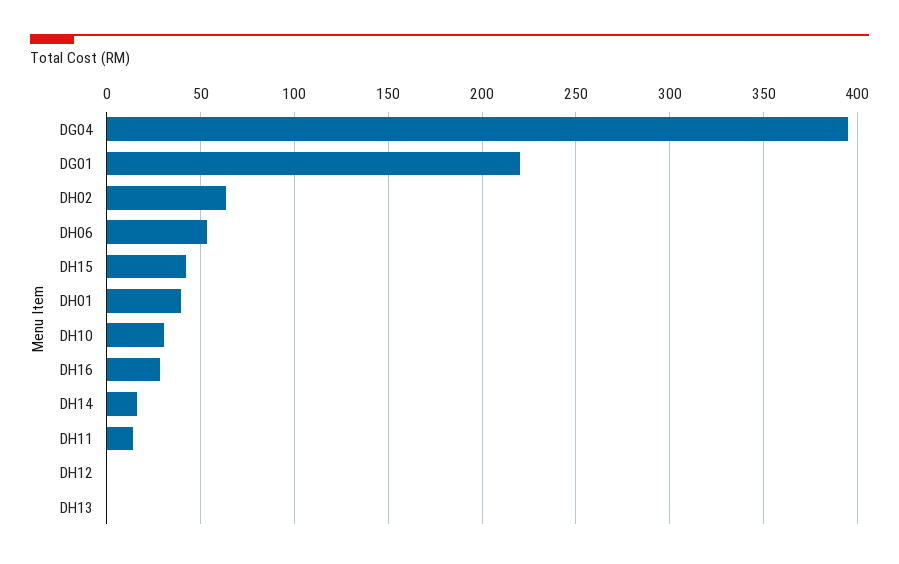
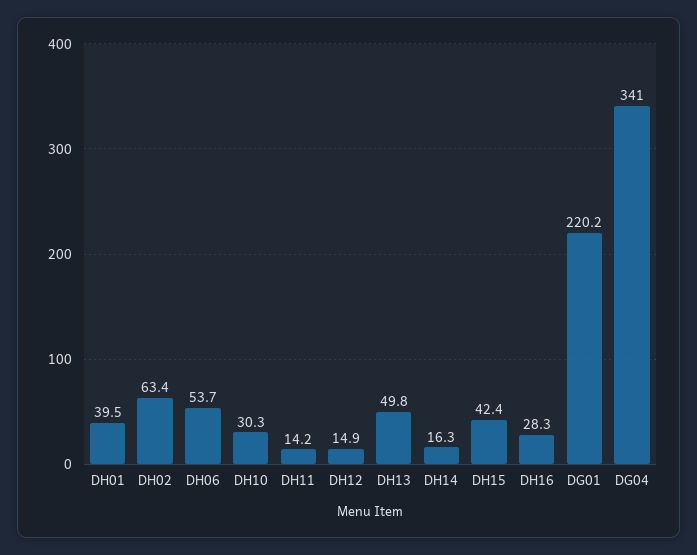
DG04: 395 -> 341
DH12: 0 -> 14.9
DH13: 0 -> 49.8

